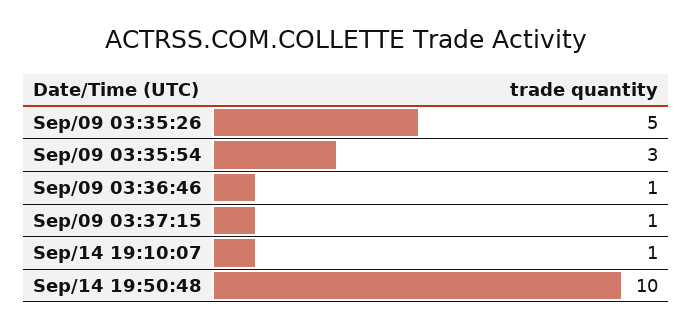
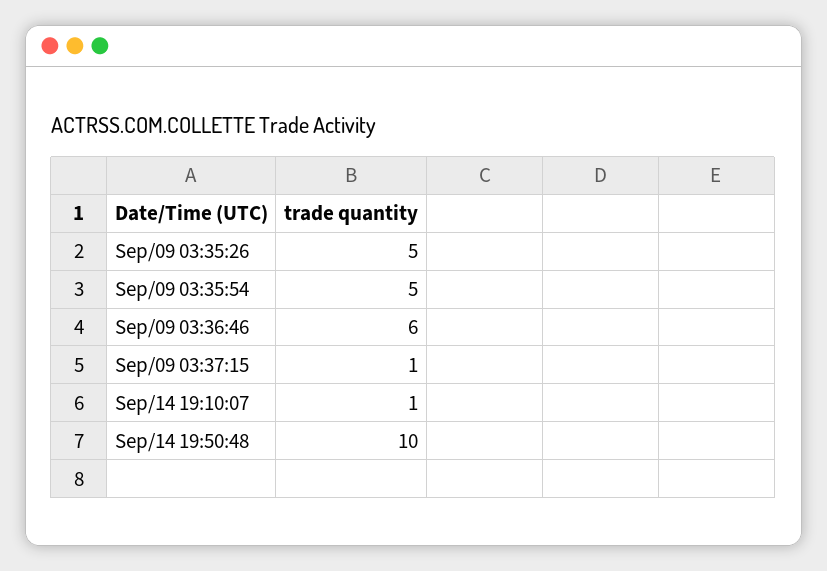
Sep/09 03:35:54: 3 -> 5
Sep/09 03:36:46: 1 -> 6

